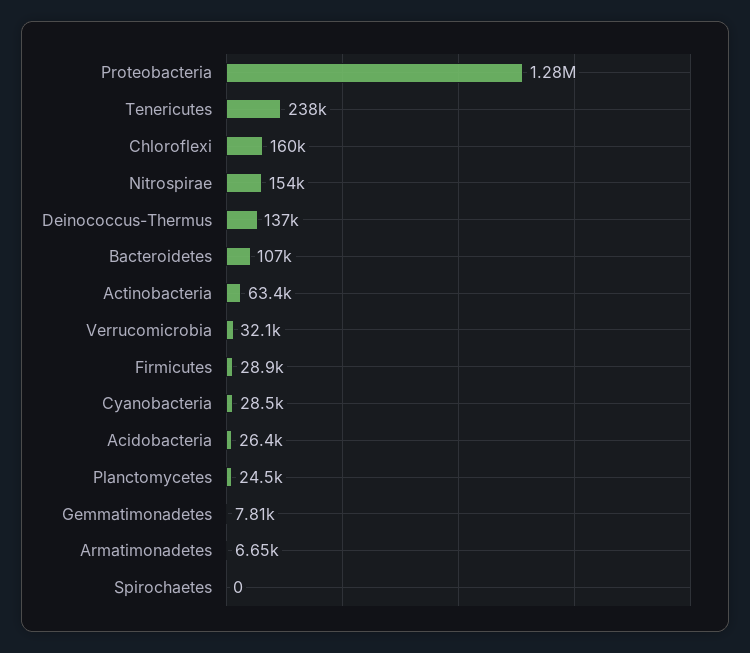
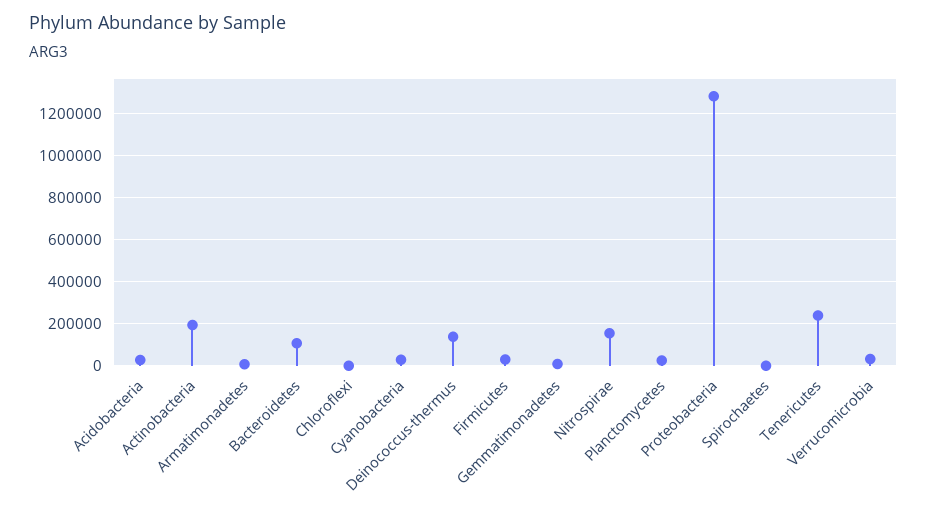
Chloroflexi: 160000 -> 0
Actinobacteria: 63400 -> 200000

